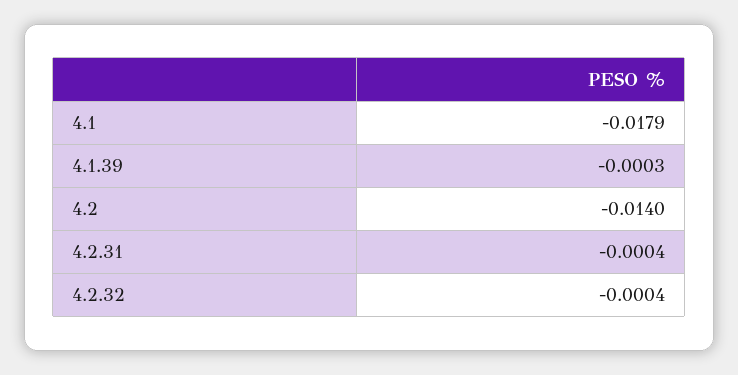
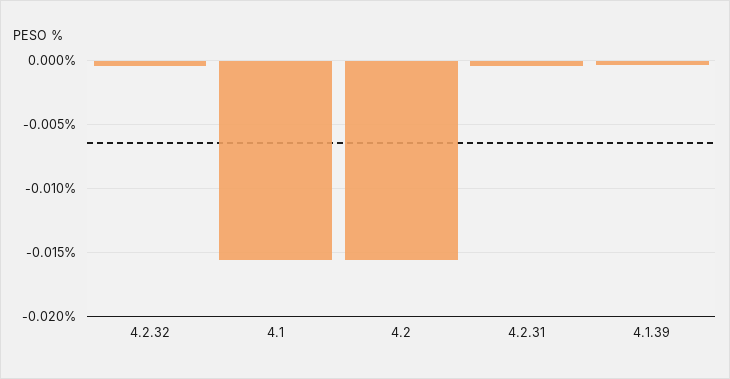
4.1: -0.0179 -> -0.0155
4.2: -0.014 -> -0.0155

